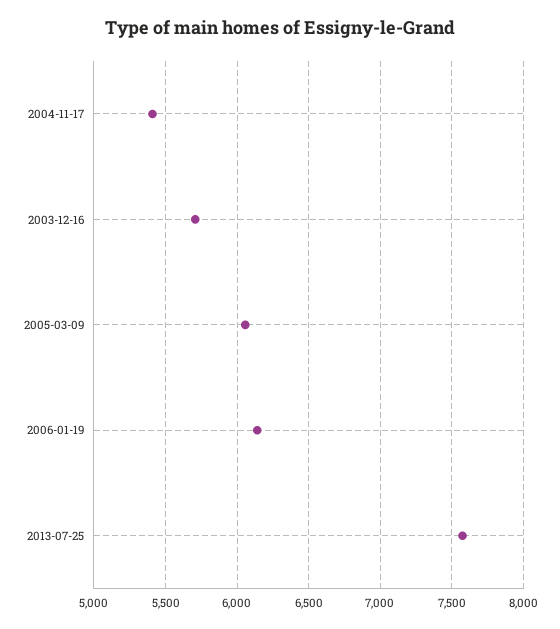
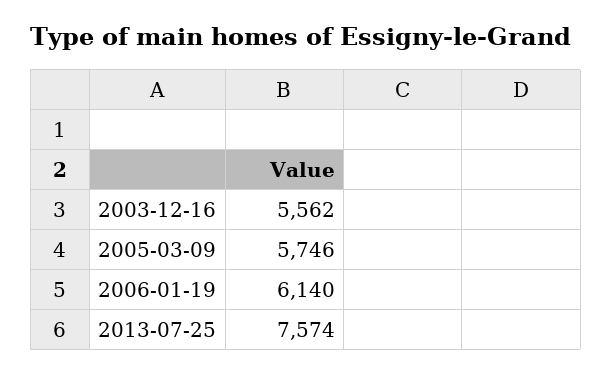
2004-11-17: 5400 -> none
2003-12-16: 5700 -> 5562
2005-03-09: 6050 -> 5746

